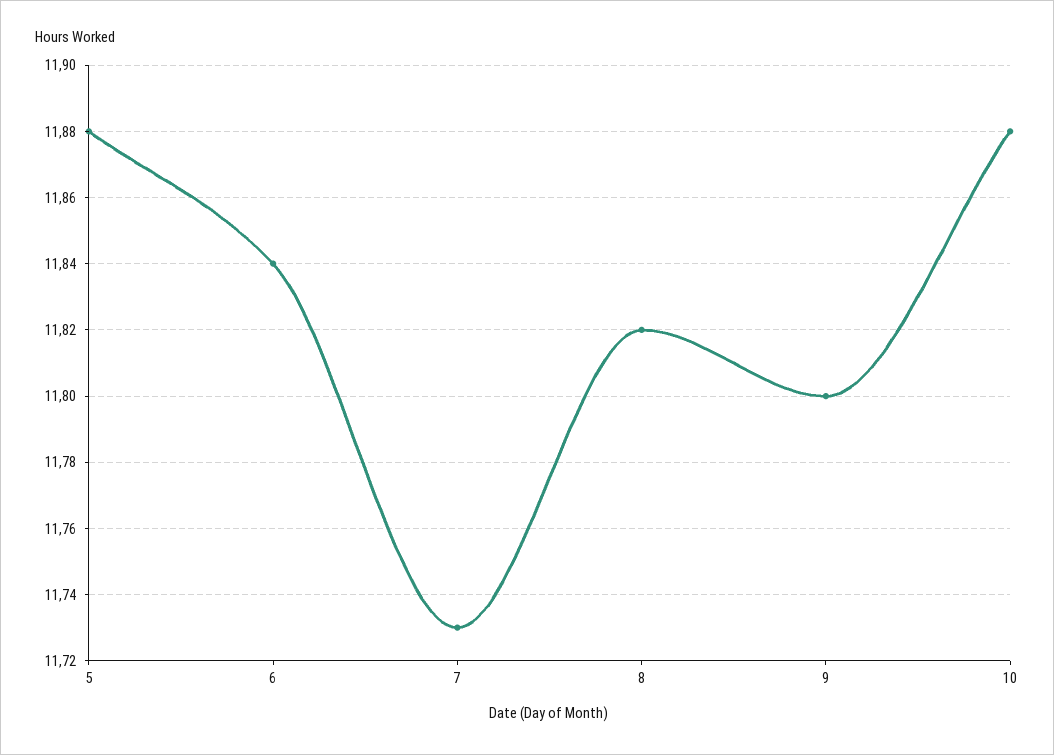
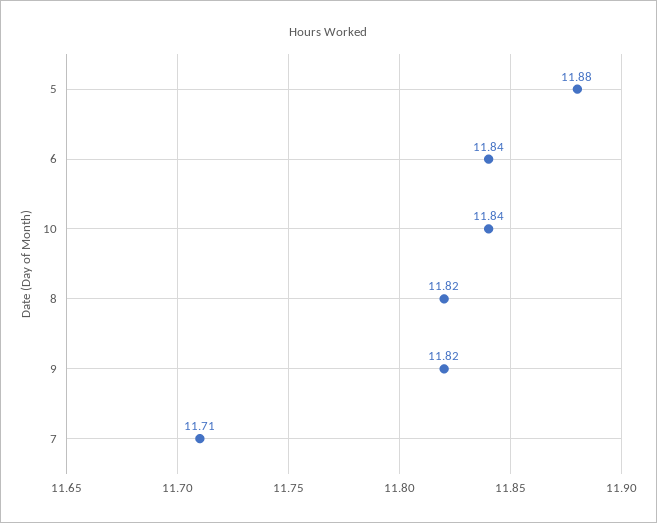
7: 11.73 -> 11.71
9: 11.8 -> 11.82
10: 11.88 -> 11.84

